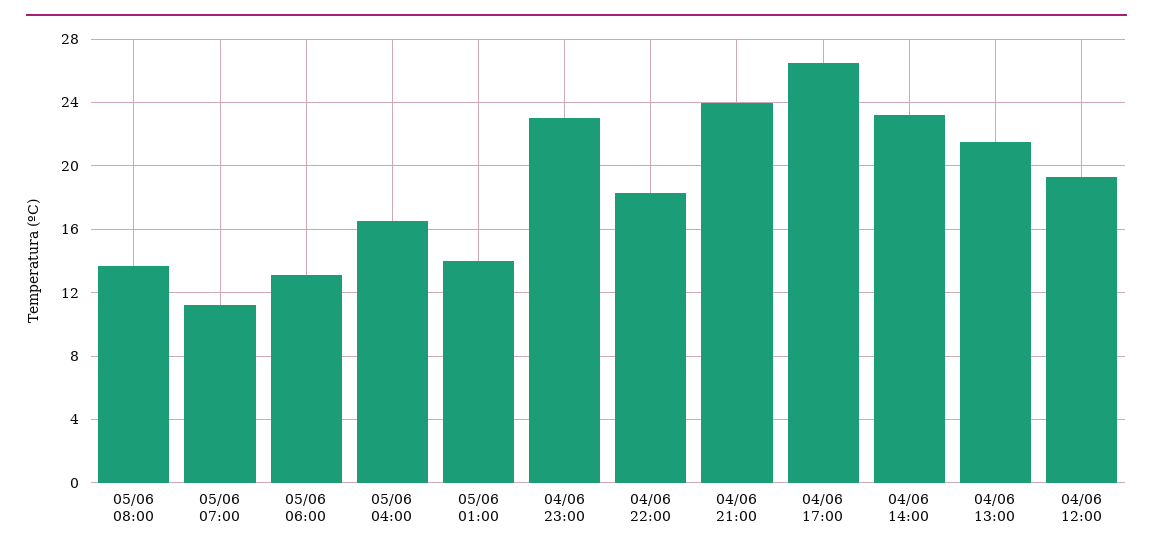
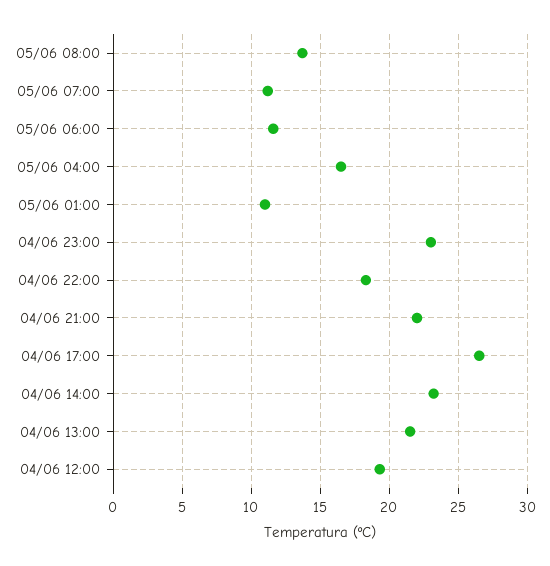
05/06 06:00: 13 -> 11.5
05/06 01:00: 14 -> 11
04/06 21:00: 24 -> 22

